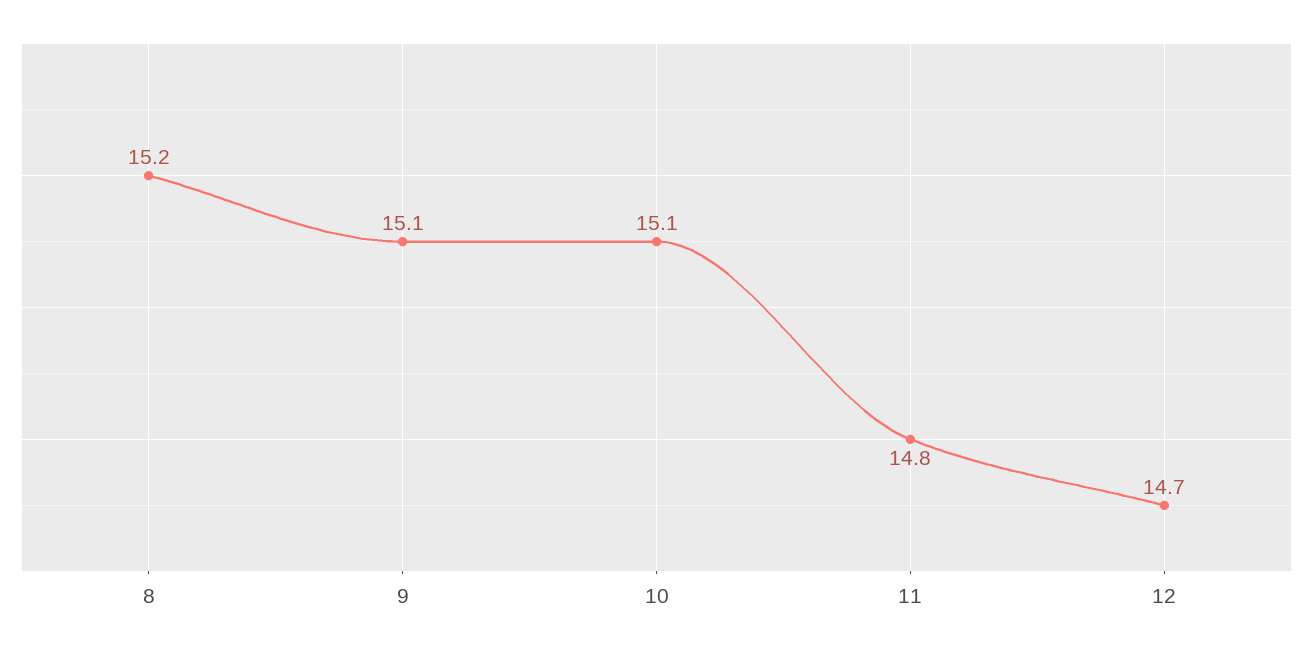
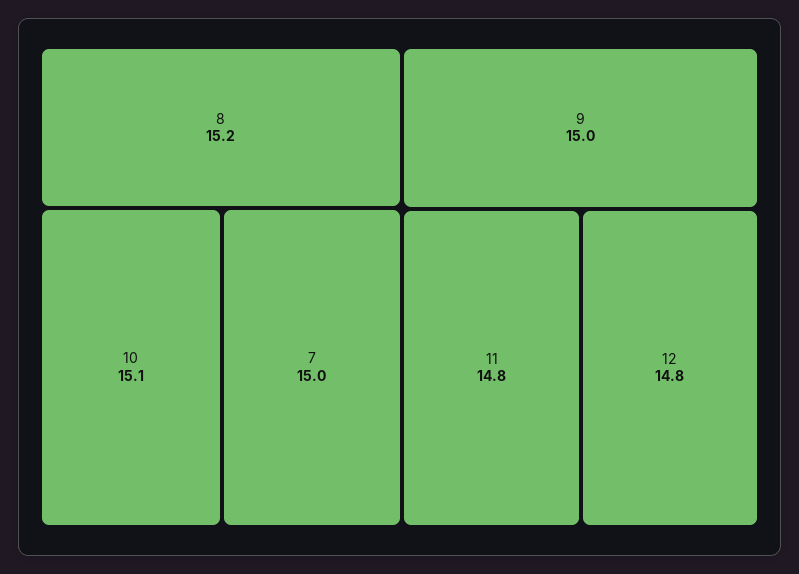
9: 15.1 -> 15
12: 14.7 -> 14.8
7: none -> 15

